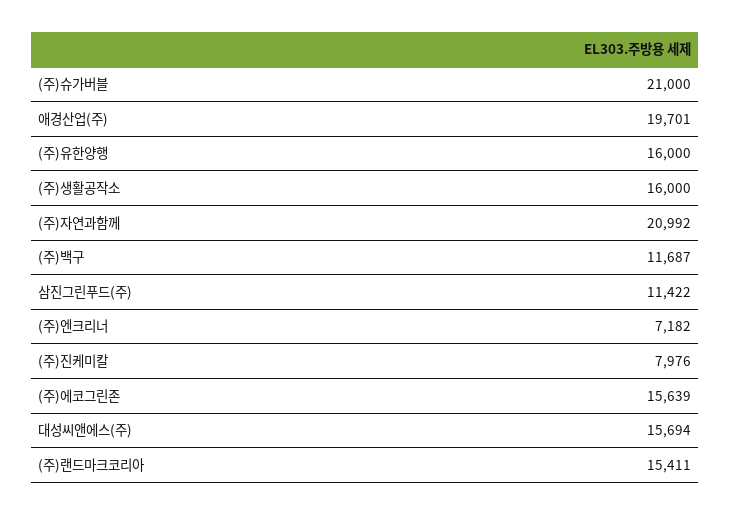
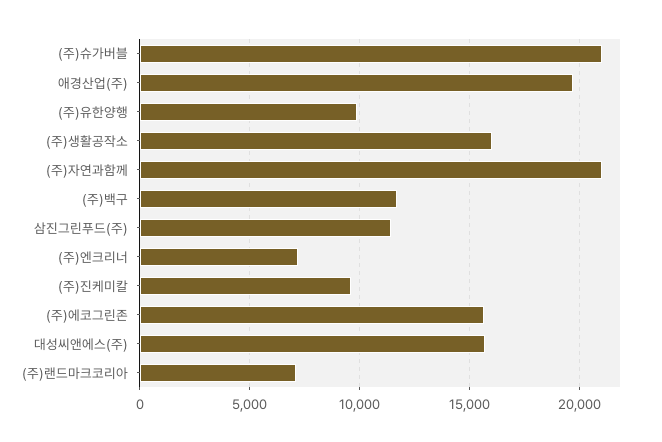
(주)유한양행: 16000 -> 10000
(주)진케미칼: 7976 -> 9500
(주)랜드마크코리아: 15411 -> 7000

